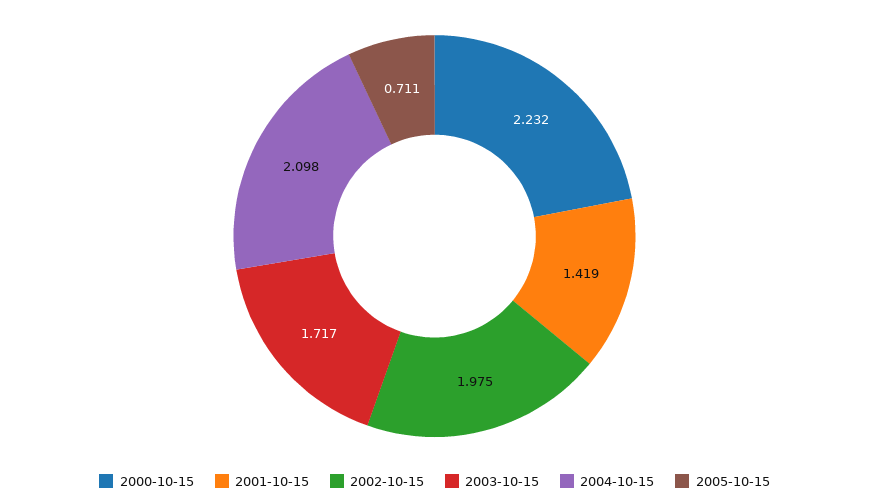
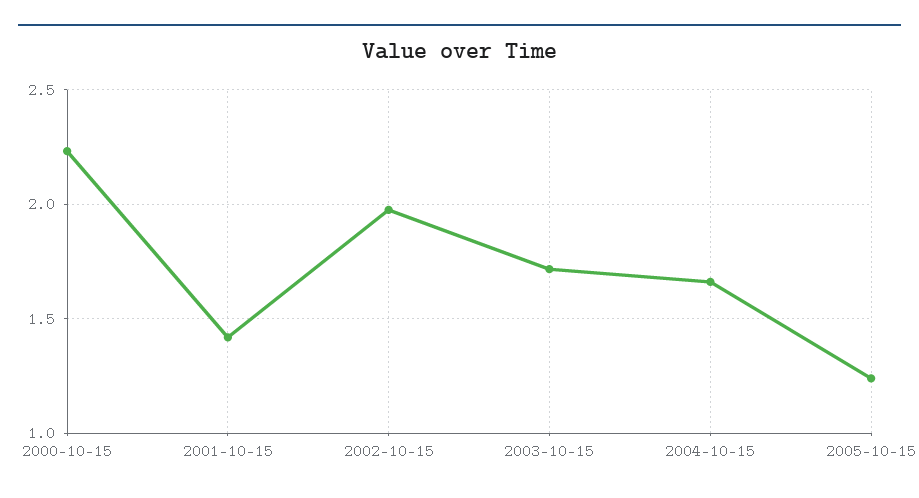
2004-10-15: 2.098 -> 1.65
2005-10-15: 0.711 -> 1.25

